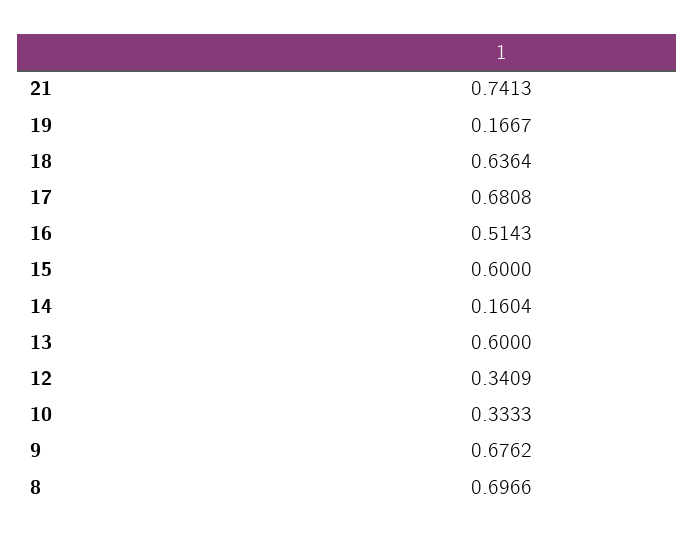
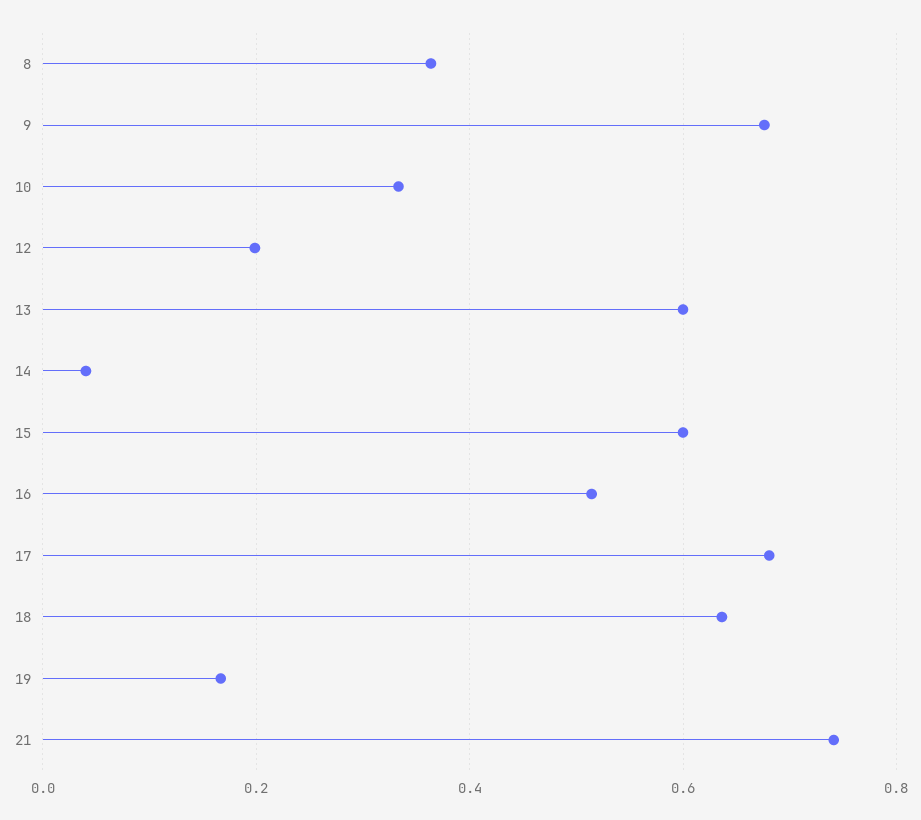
14: 0.1604 -> 0.04
12: 0.3409 -> 0.2
8: 0.6966 -> 0.36

